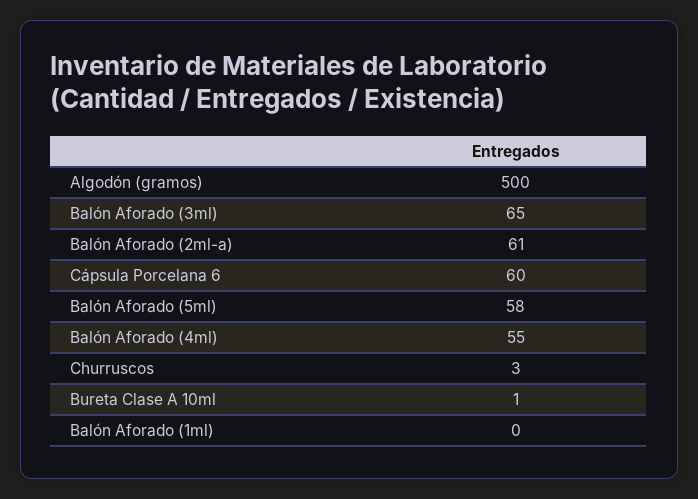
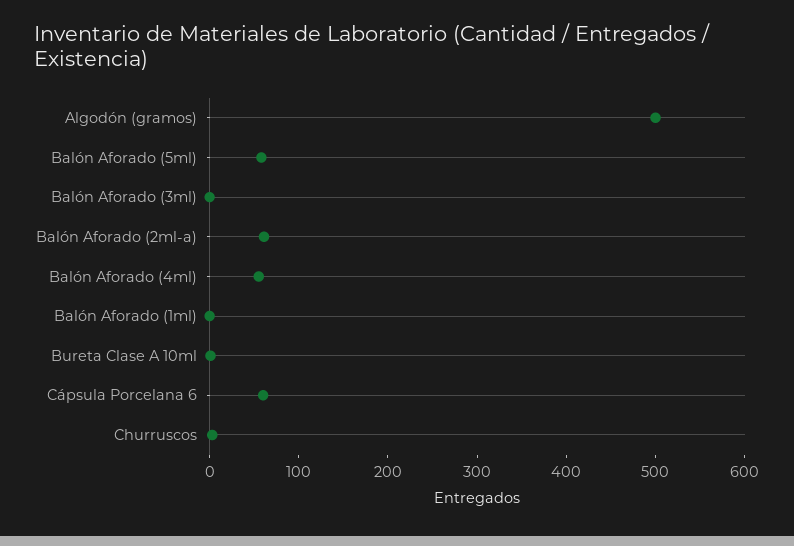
Balón Aforado (3ml): 65 -> 0

